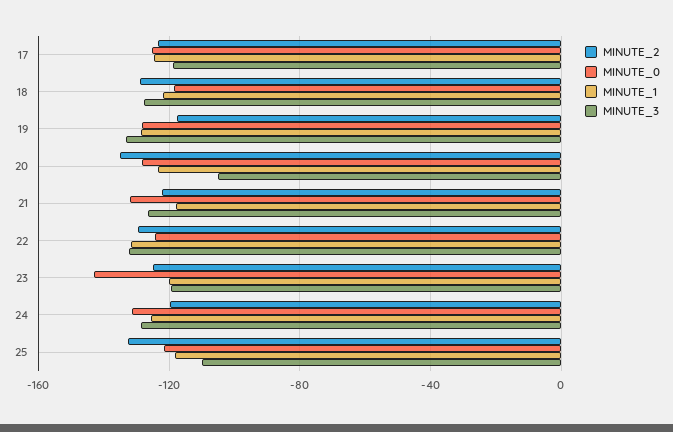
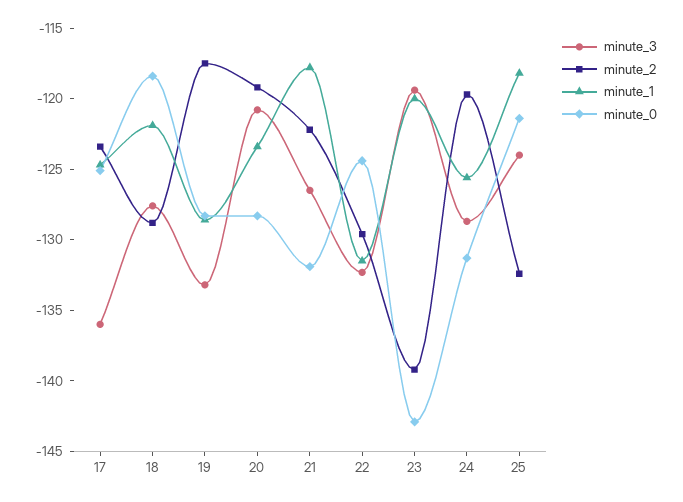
MINUTE_3, 17: -120 -> -136
MINUTE_2, 20: -135 -> -119
MINUTE_3, 20: -105 -> -121
MINUTE_2, 23: -125 -> -139
MINUTE_3, 25: -110 -> -124

